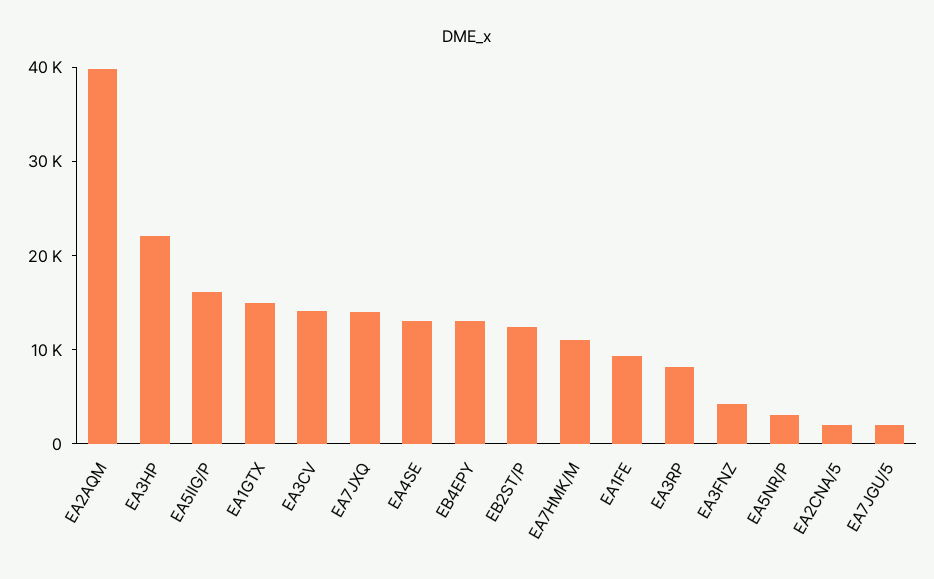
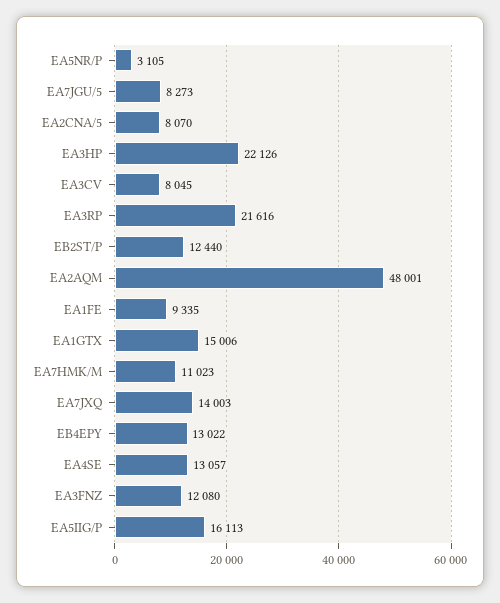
EA2AQM: 40000 -> 48001
EA3CV: 14000 -> 8045
EA3RP: 8000 -> 21616
EA3FNZ: 4000 -> 12080
EA2CNA/5: 2000 -> 8070
EA7JGU/5: 2000 -> 8273

